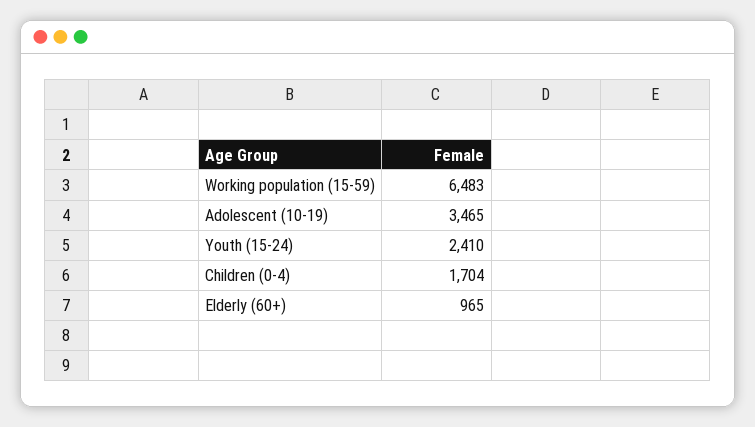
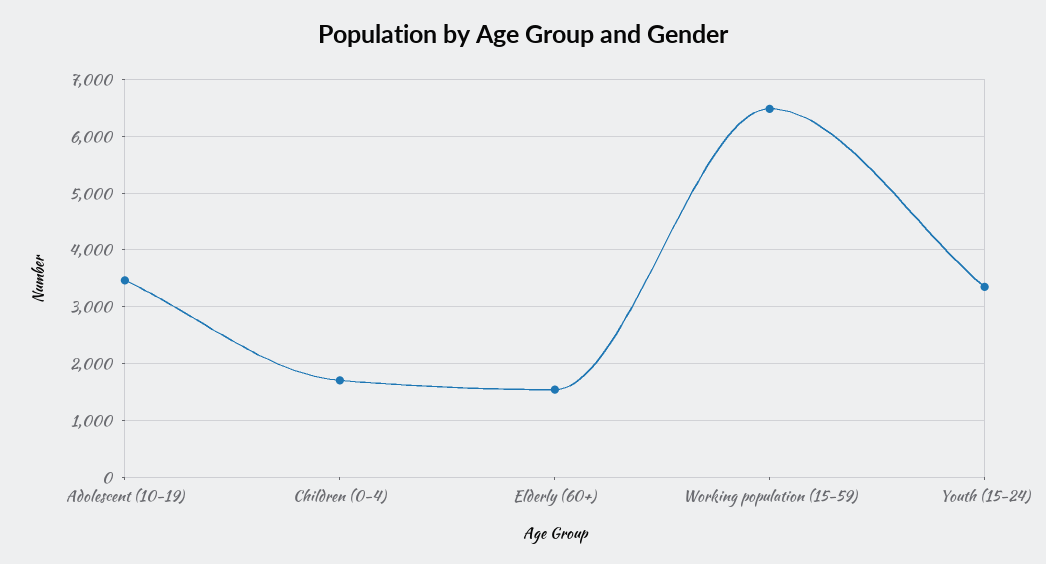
Youth (15-24): 2410 -> 3400
Elderly (60+): 965 -> 1600

